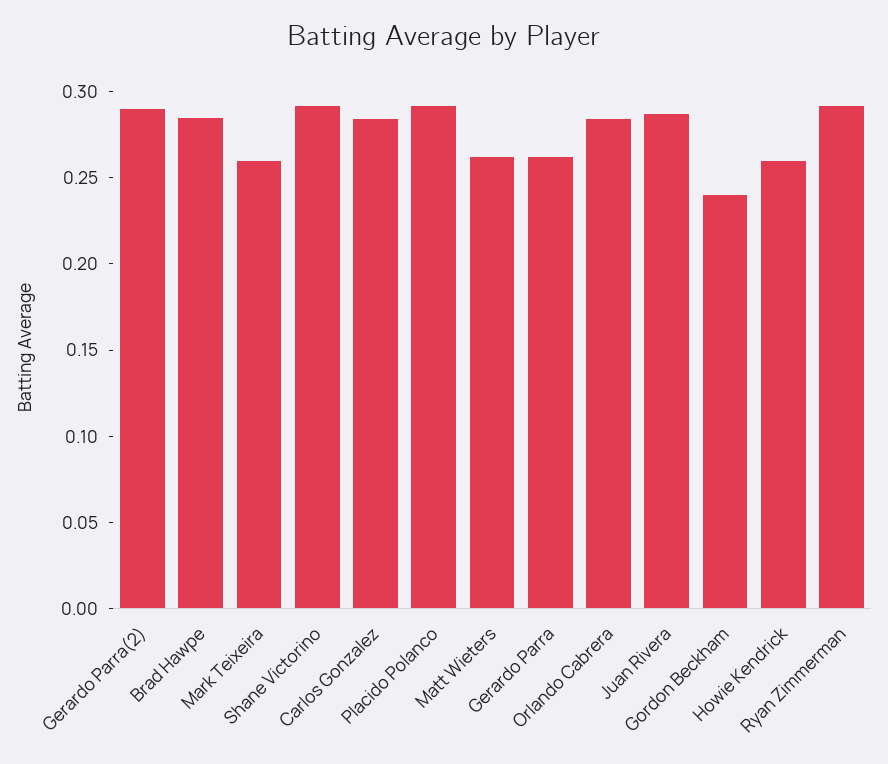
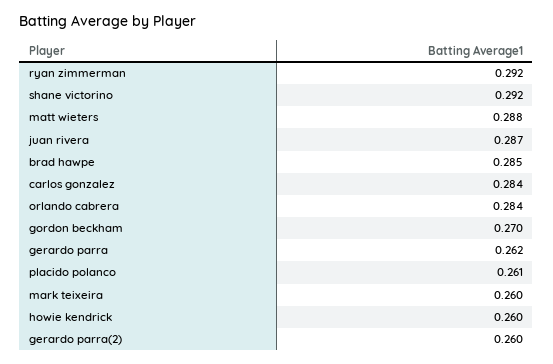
Gerardo Parra(2): 0.29 -> 0.26
Placido Polanco: 0.29 -> 0.261
Matt Wieters: 0.26 -> 0.288
Gordon Beckham: 0.24 -> 0.27

